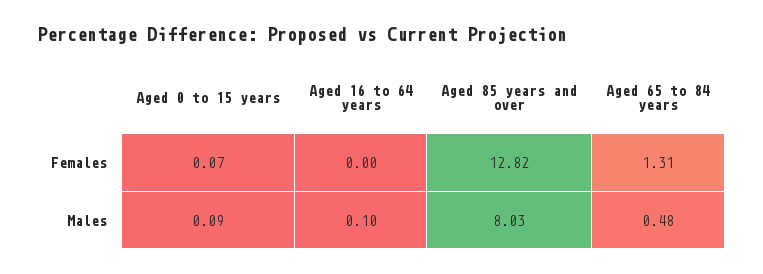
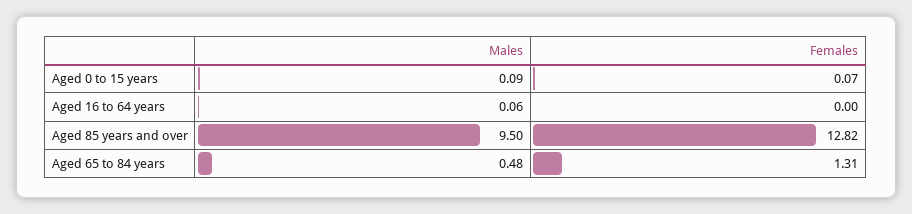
Aged 16 to 64 years, Males: 0.1 -> 0.06
Aged 85 years and over, Males: 8.03 -> 9.5

